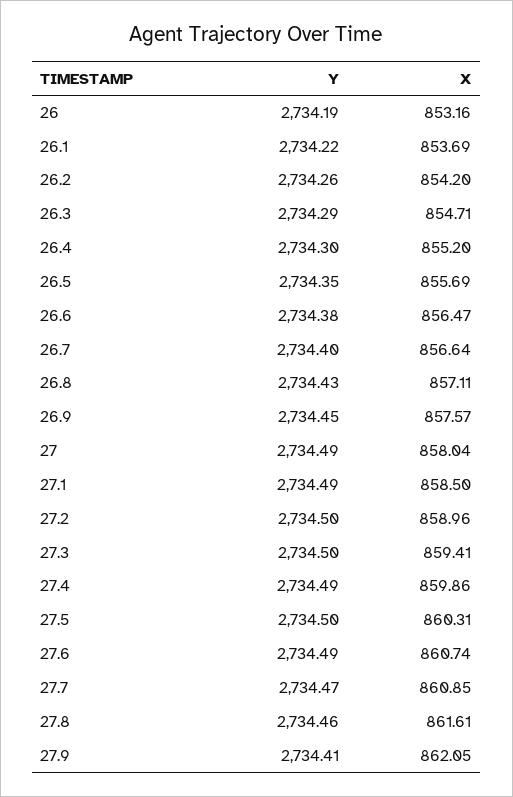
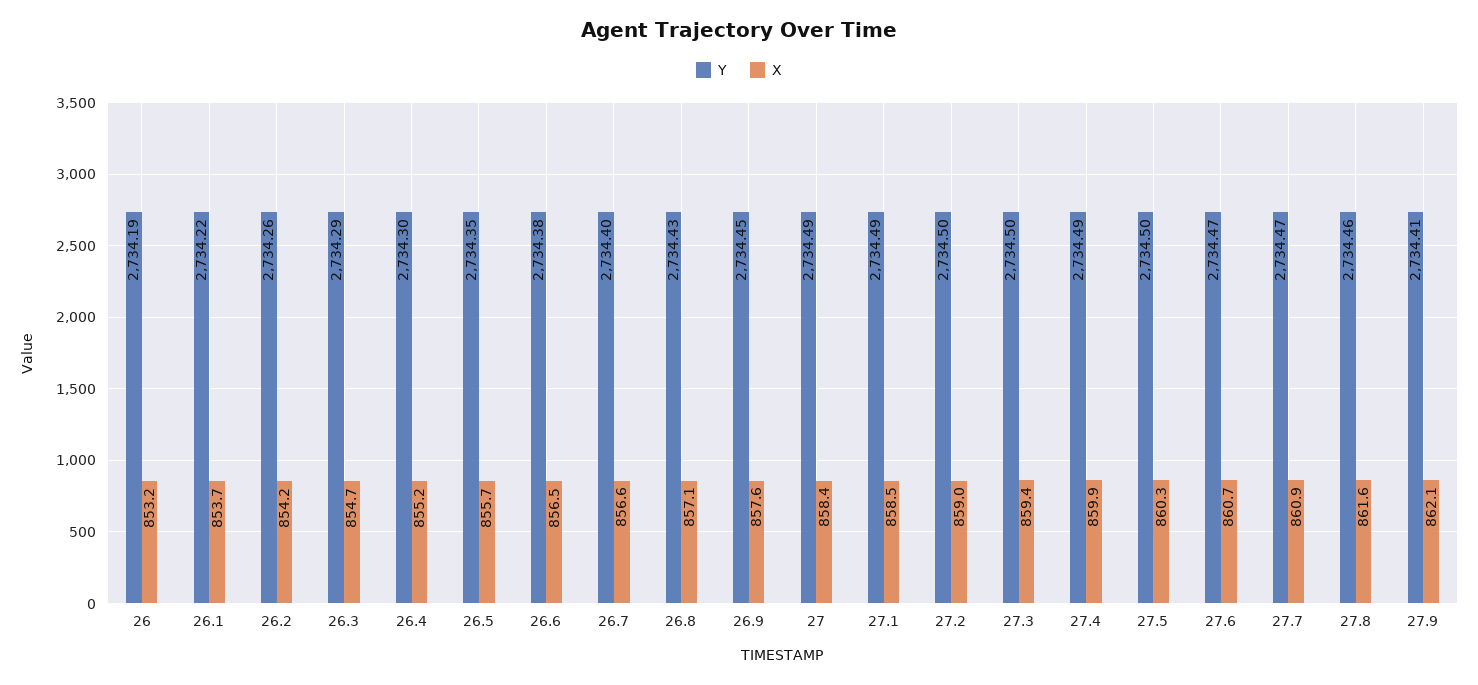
X, 27: 858.04 -> 858.4
Y, 27.6: 2734.49 -> 2734.47

